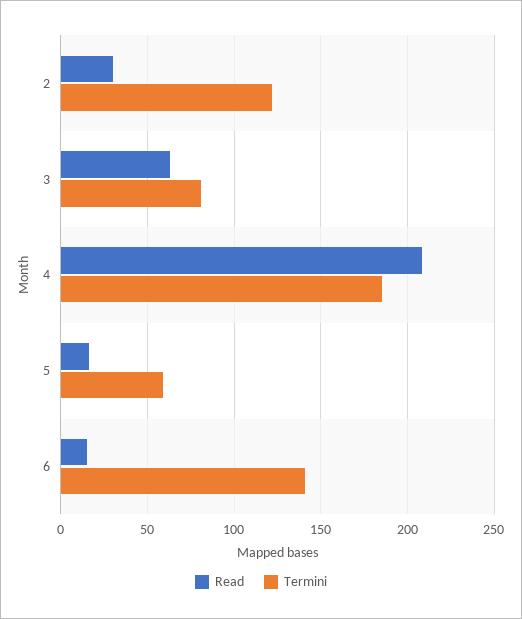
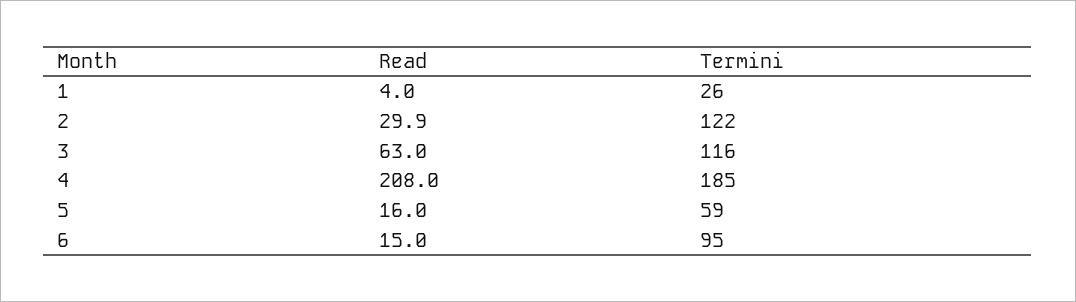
Termini, 3: 80 -> 116
Termini, 6: 140 -> 95
Read, 1: none -> 4
Termini, 1: none -> 26

